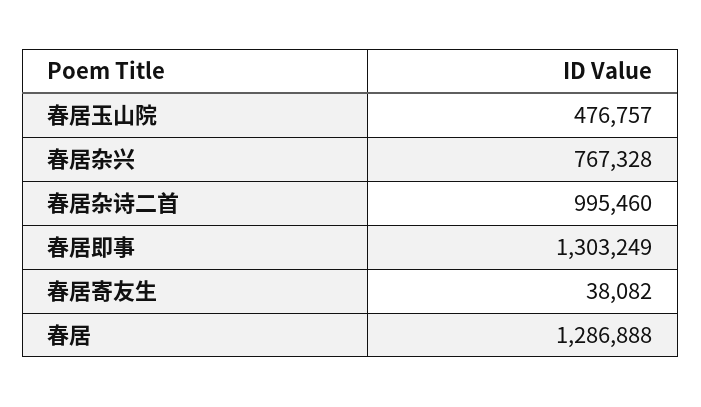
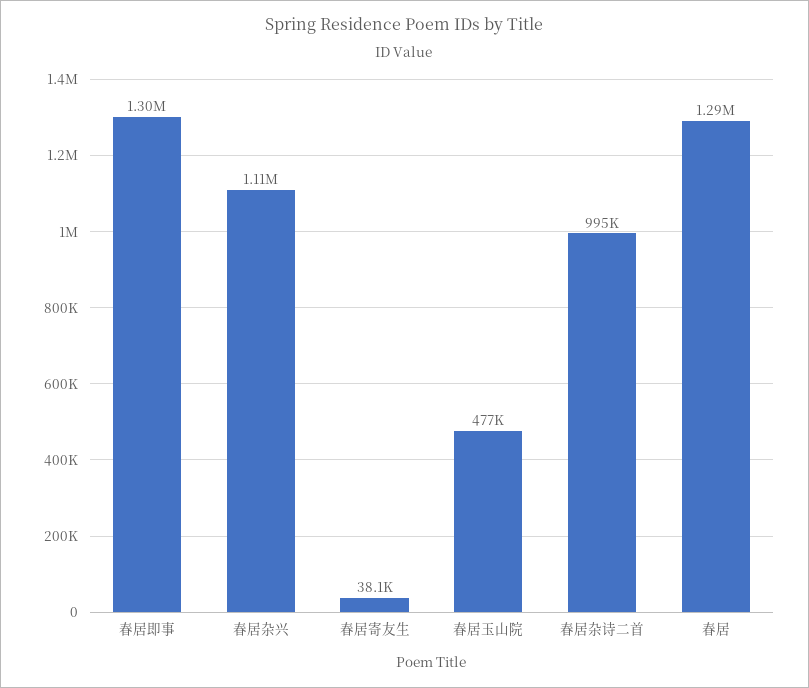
春居杂兴: 767328 -> 1110000

